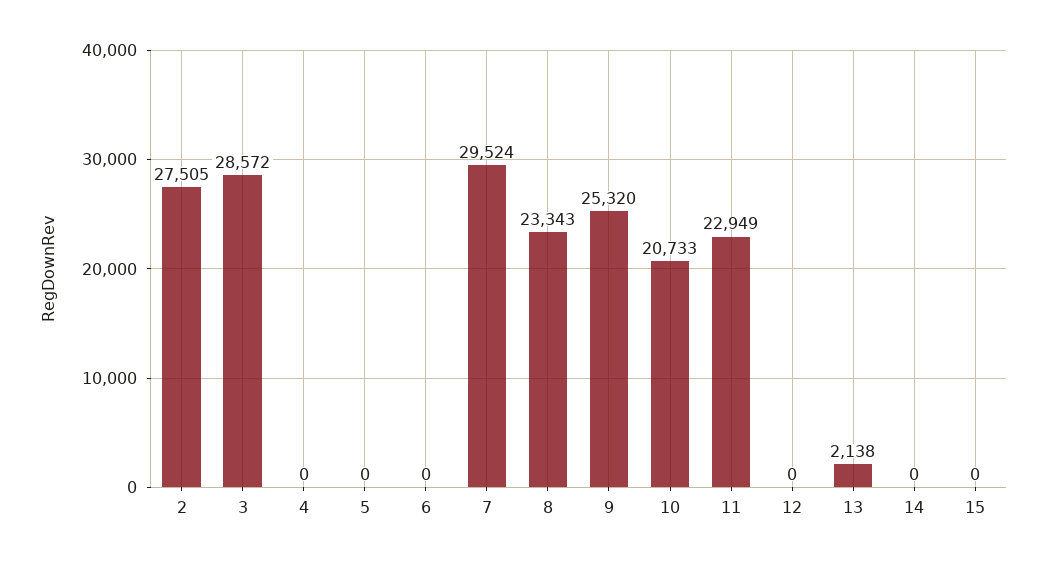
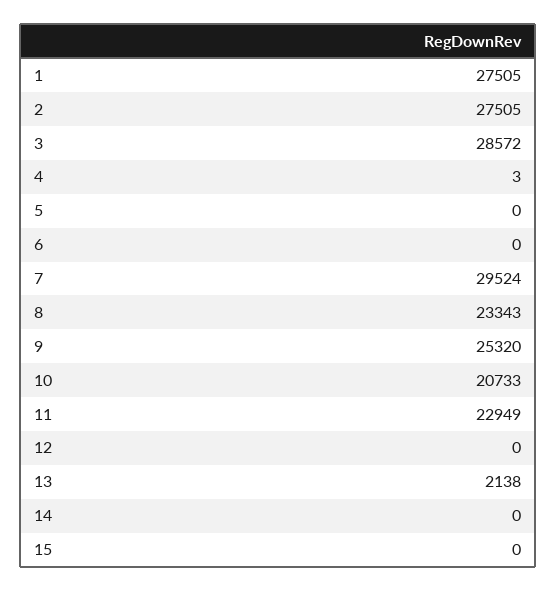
4: 0 -> 3
1: none -> 27505

